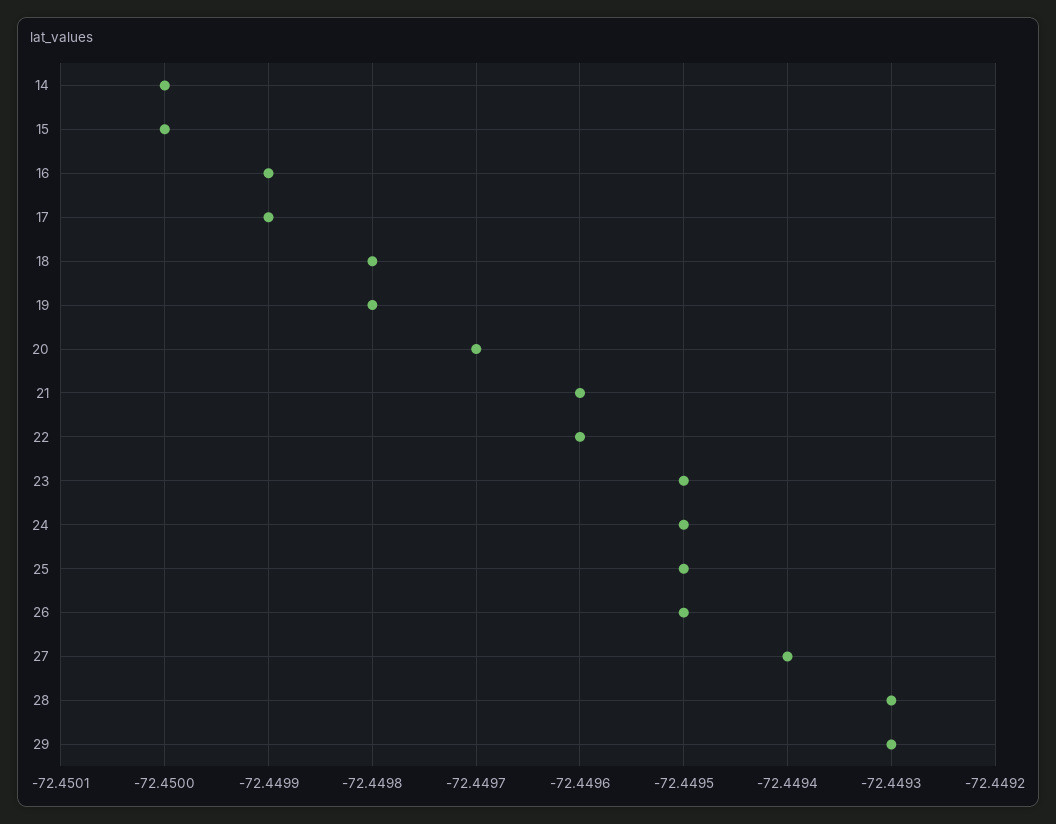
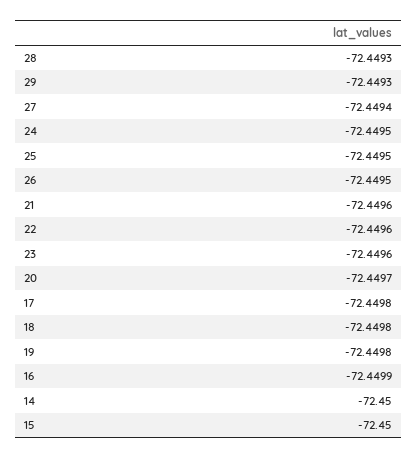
17: -72.4499 -> -72.4498
23: -72.4495 -> -72.4496

